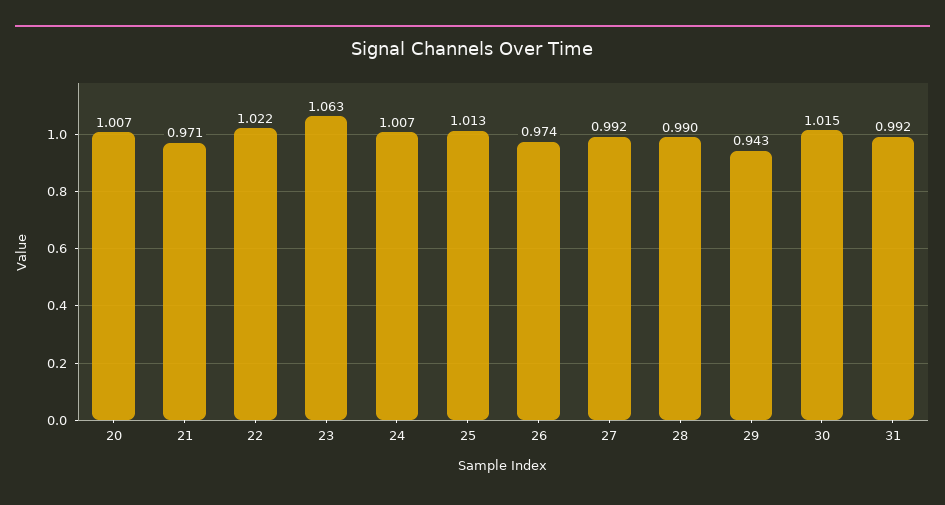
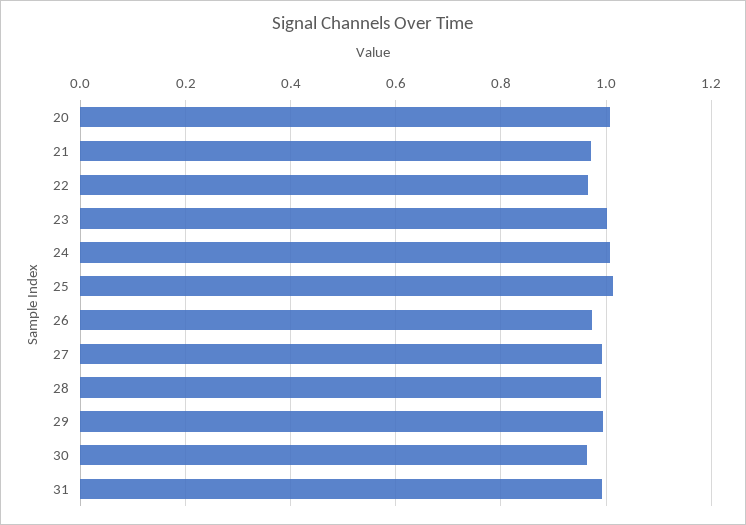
22: 1.022 -> 0.96
23: 1.063 -> 1
29: 0.943 -> 1
30: 1.015 -> 0.96

